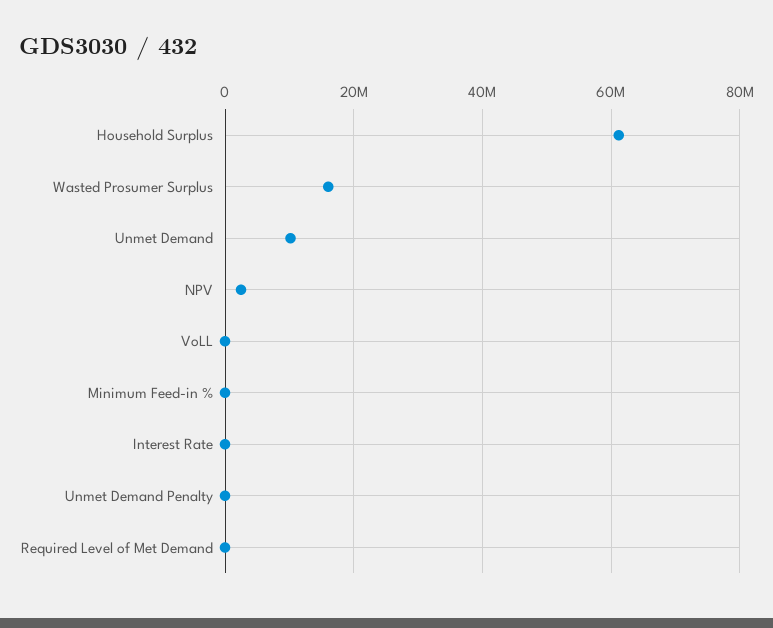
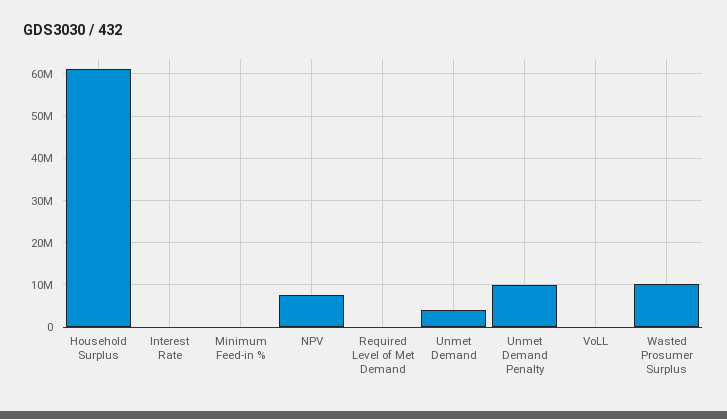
Wasted Prosumer Surplus: 16000000 -> 10000000
Unmet Demand: 10000000 -> 4000000
NPV: 2000000 -> 8000000
Unmet Demand Penalty: 0 -> 10000000

